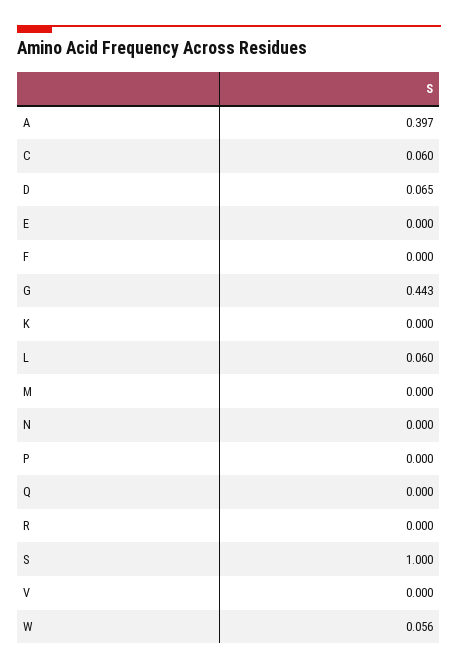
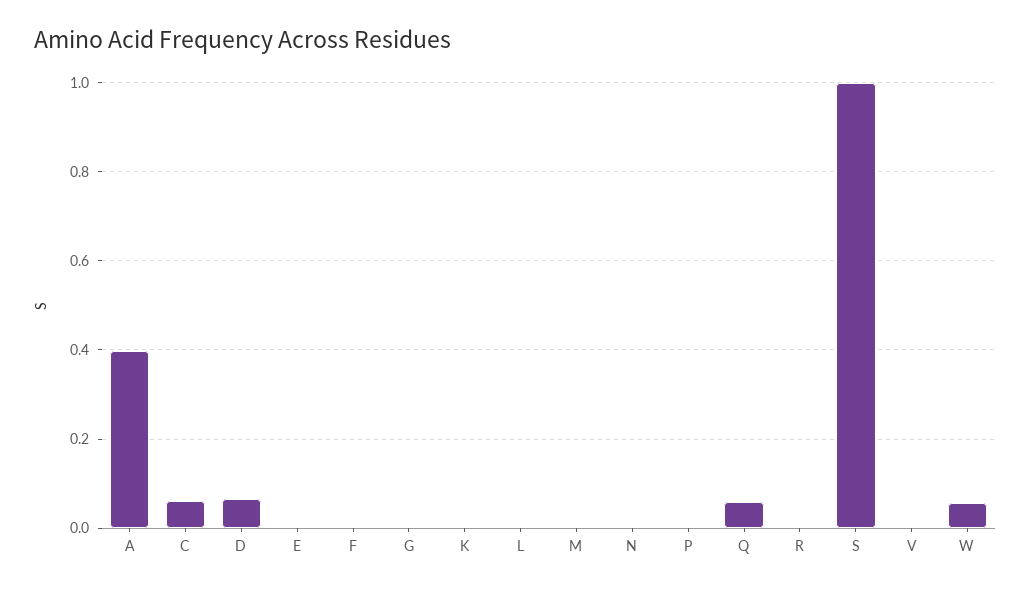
G: 0.443 -> 0
L: 0.06 -> 0
Q: 0 -> 0.06

